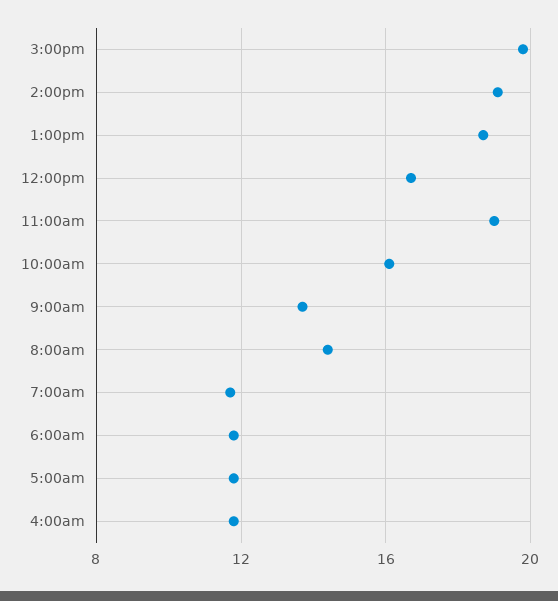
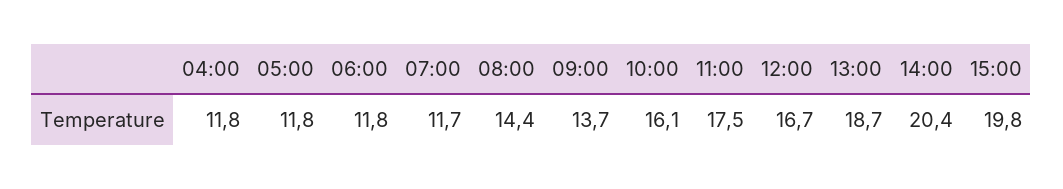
2:00pm: 19 -> 20.4
11:00am: 19 -> 17.5

